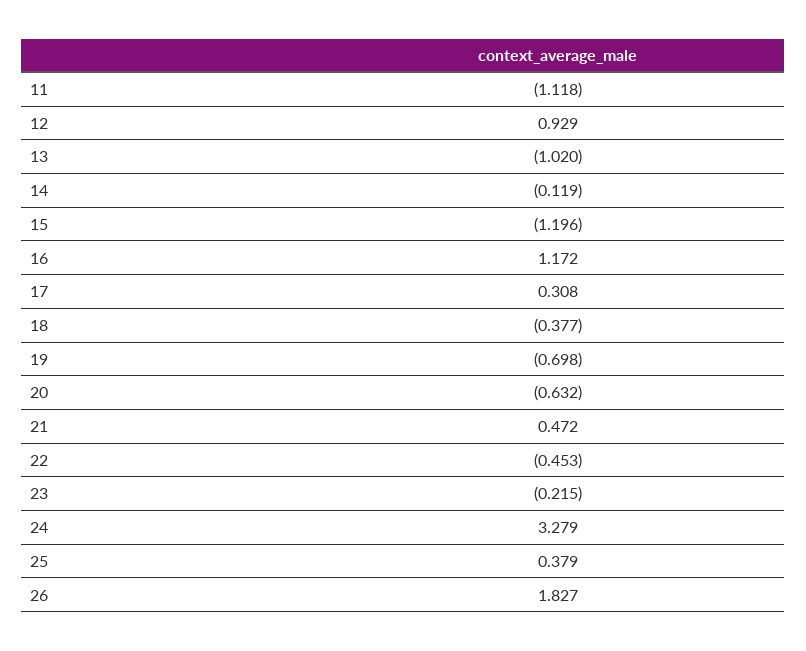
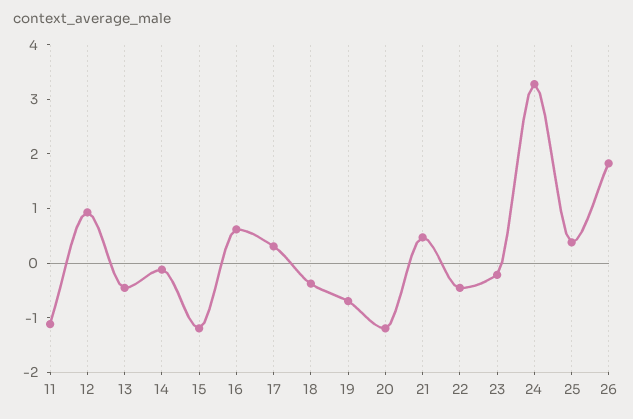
13: -1.02 -> -0.4
16: 1.172 -> 0.6
20: -0.632 -> -1.2

